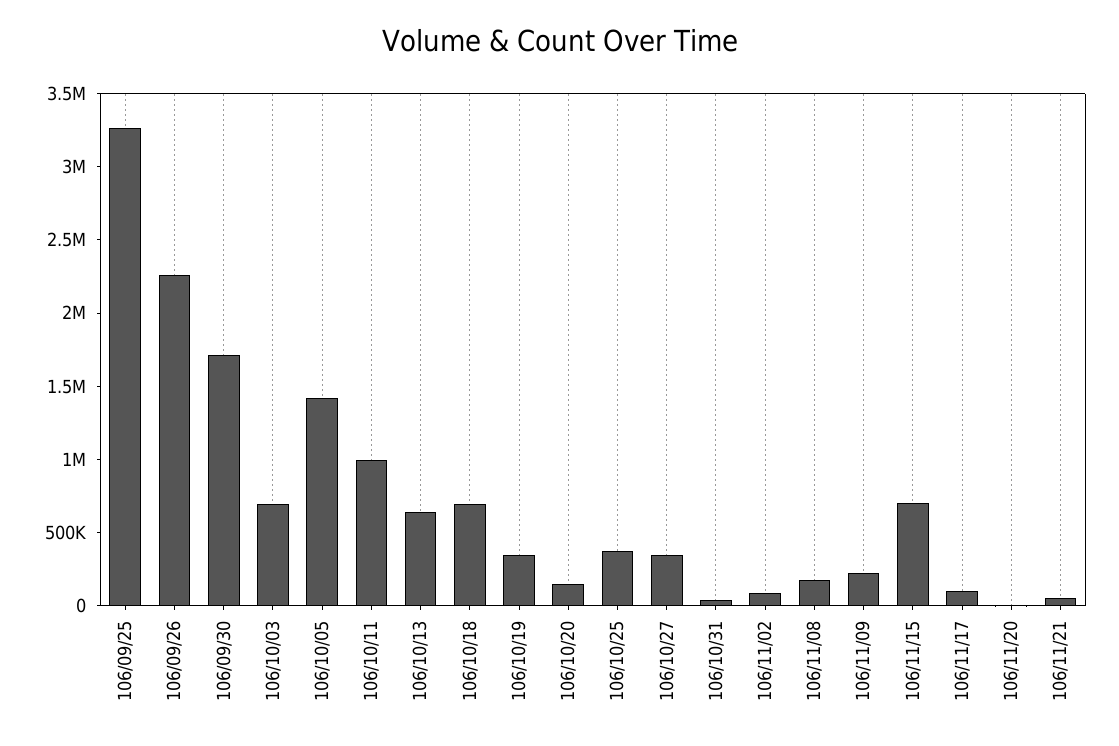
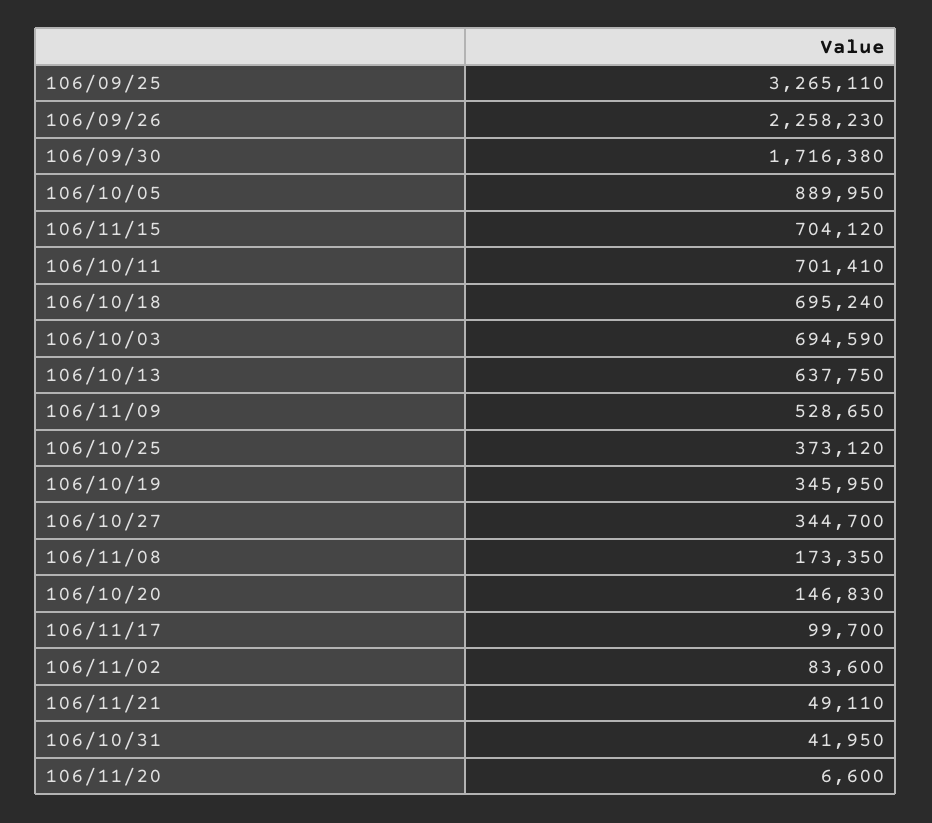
106/10/05: 1400000 -> 889950
106/10/11: 1000000 -> 701410
106/11/09: 200000 -> 528650

